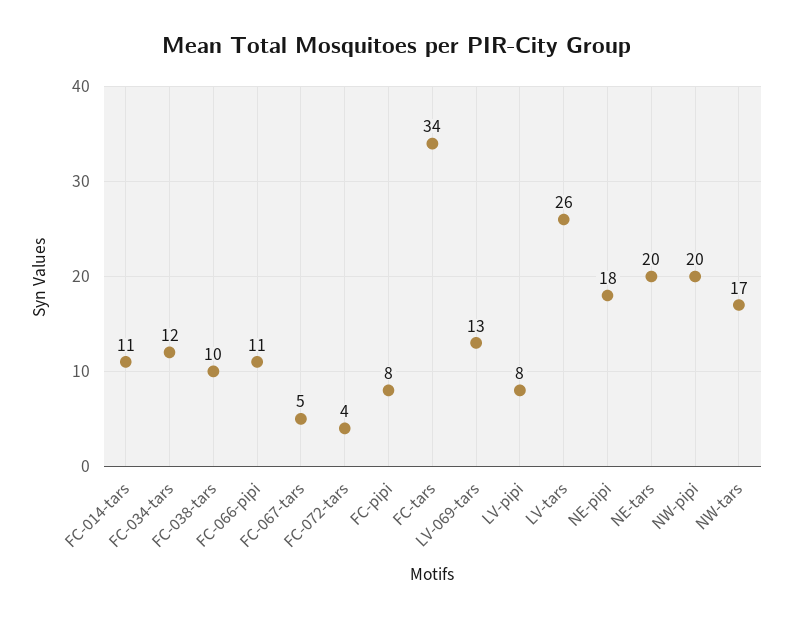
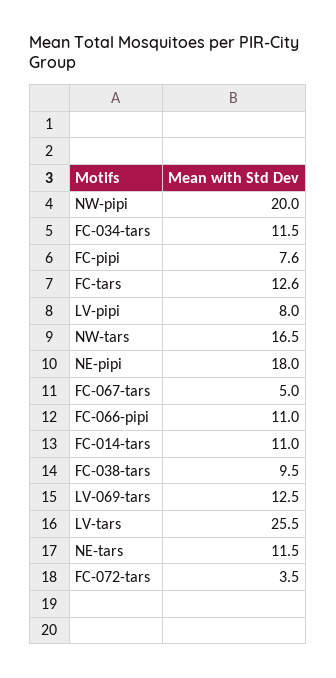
FC-tars: 34 -> 12.6
NE-tars: 20 -> 11.5

